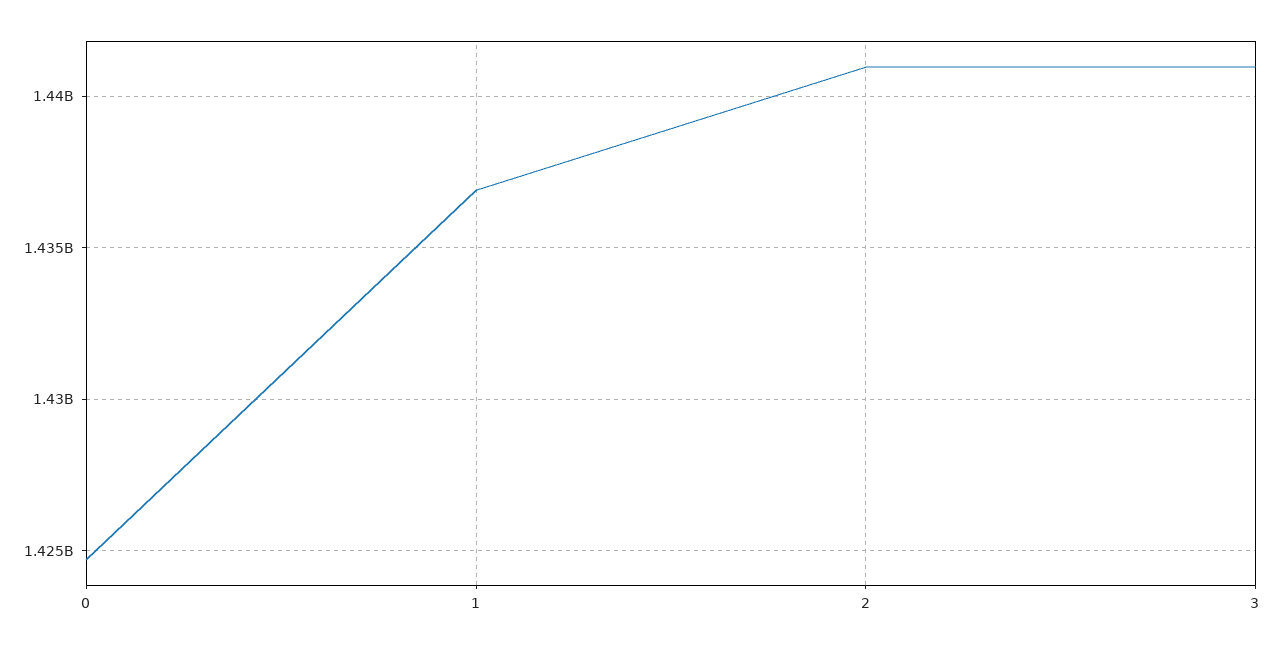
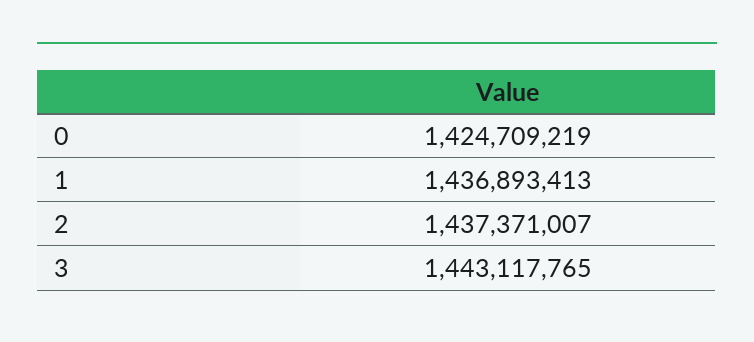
2: 1441000000 -> 1437371007
3: 1441000000 -> 1443117765

